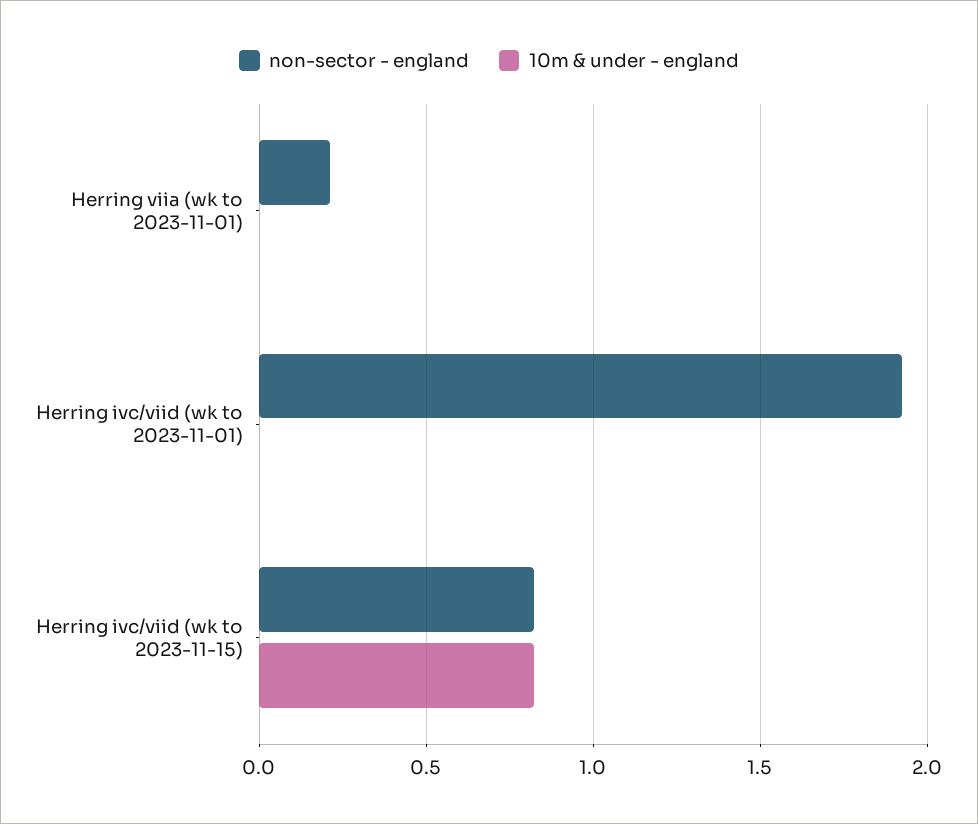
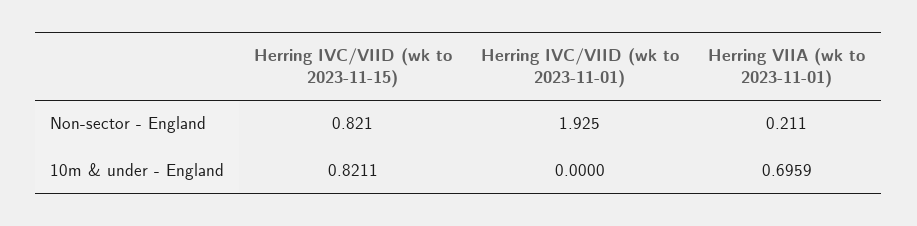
10m & under - england, Herring viia (wk to 2023-11-01): 0 -> 0.6959

